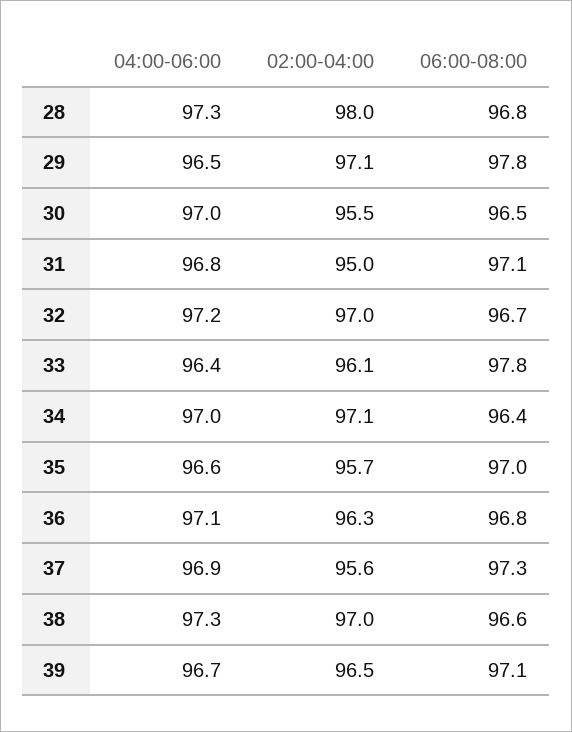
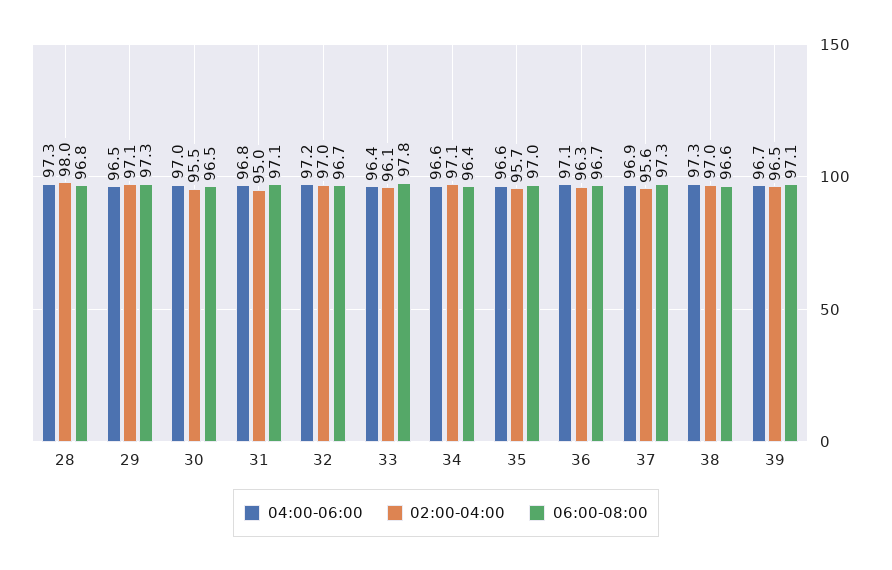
06:00-08:00, 29: 97.8 -> 97.3
04:00-06:00, 34: 97 -> 96.6
06:00-08:00, 36: 96.8 -> 96.7

